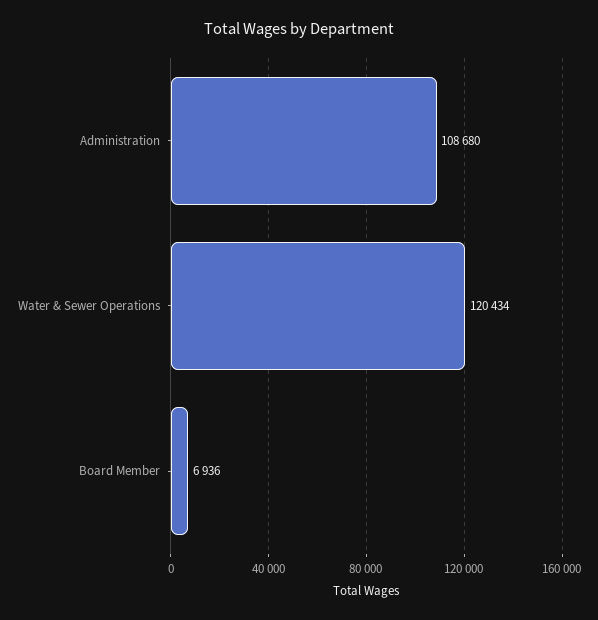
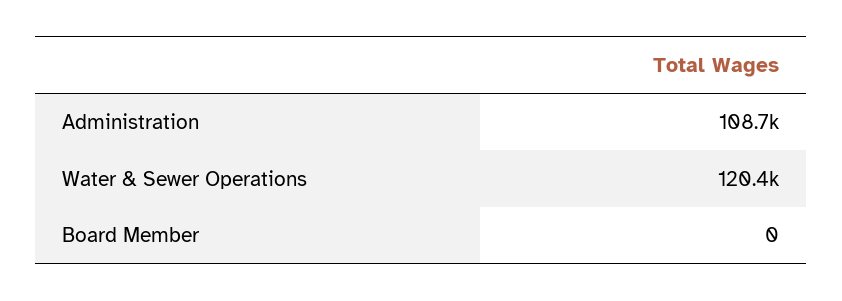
Board Member: 6936 -> 0

